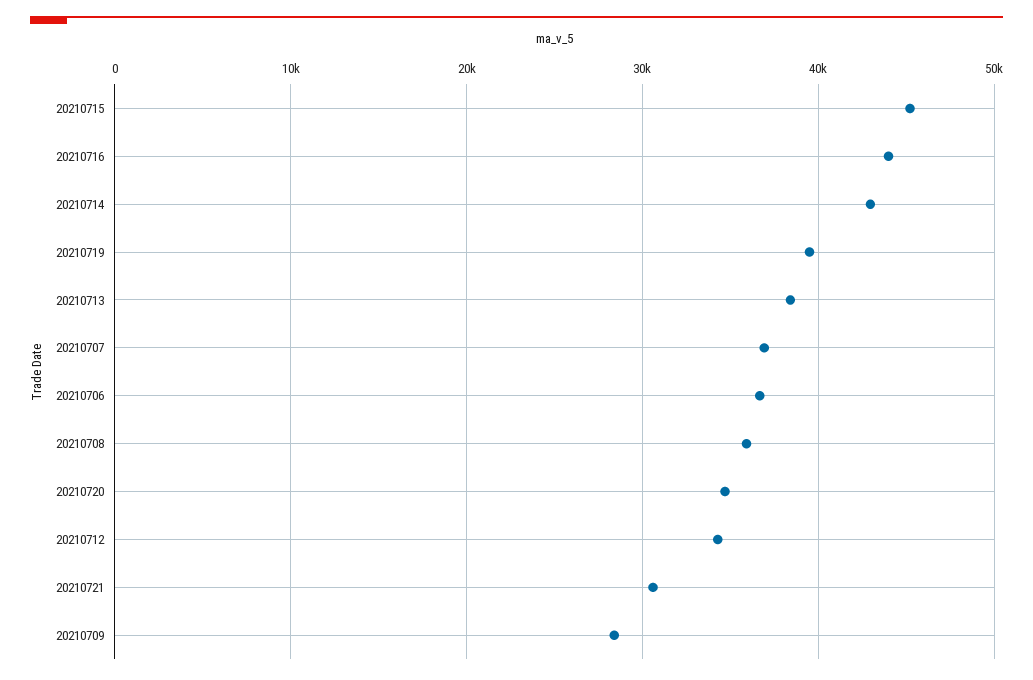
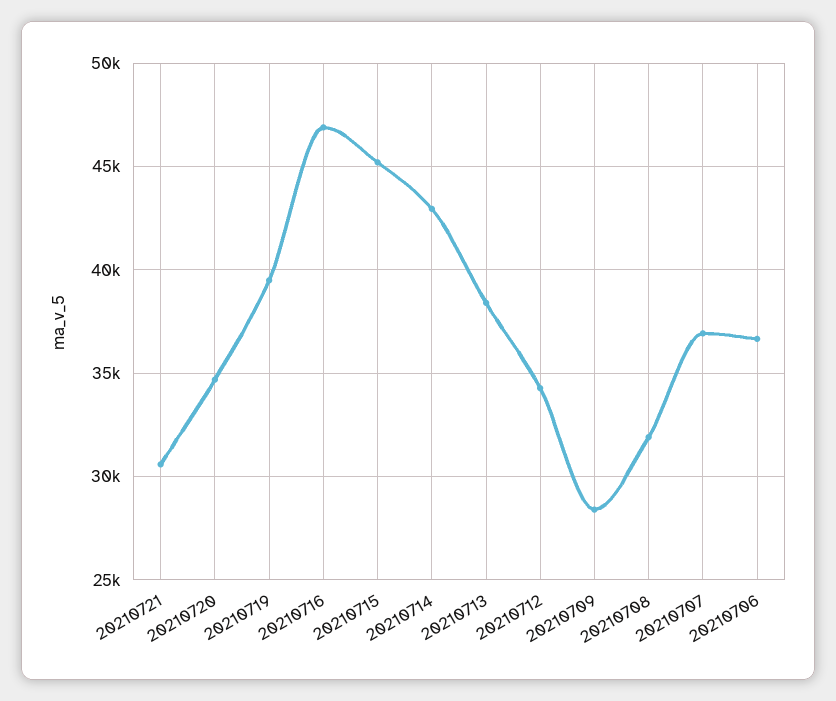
20210716: 44000 -> 47000
20210708: 36000 -> 32000

